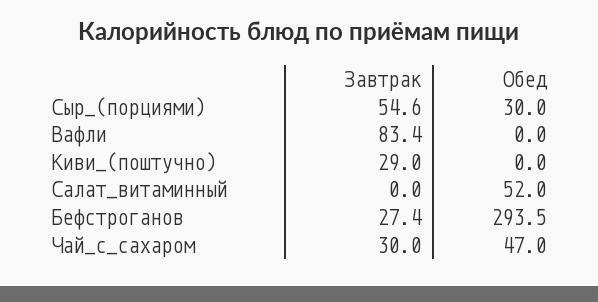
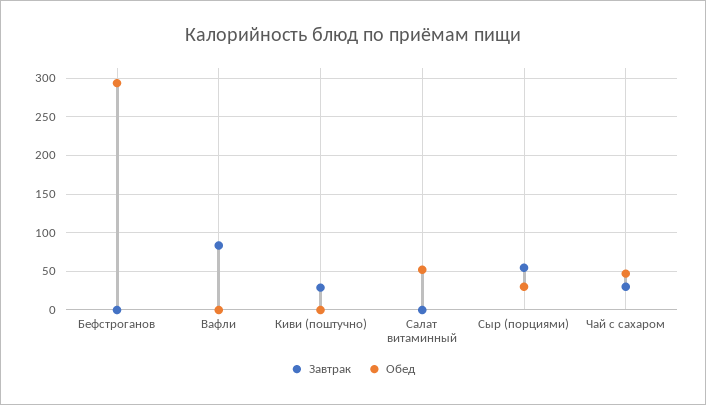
Завтрак, Бефстроганов: 27.4 -> 0

